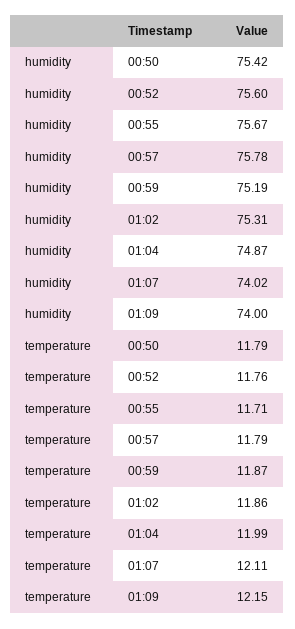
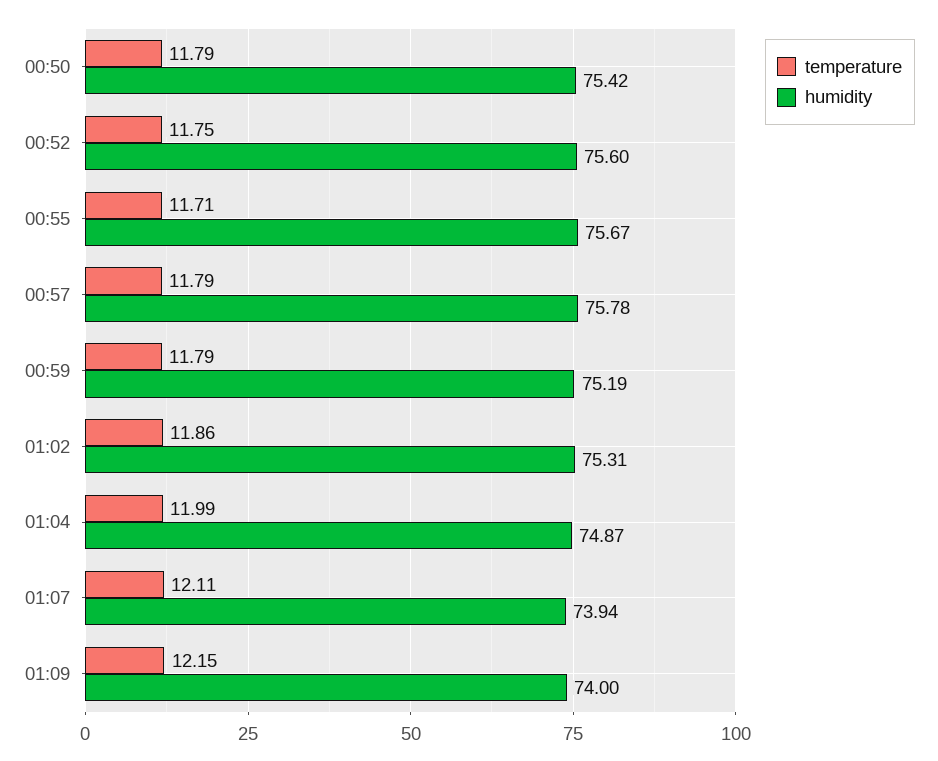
humidity, 01:07: 74.02 -> 73.94
temperature, 00:52: 11.76 -> 11.75
temperature, 00:59: 11.87 -> 11.79

